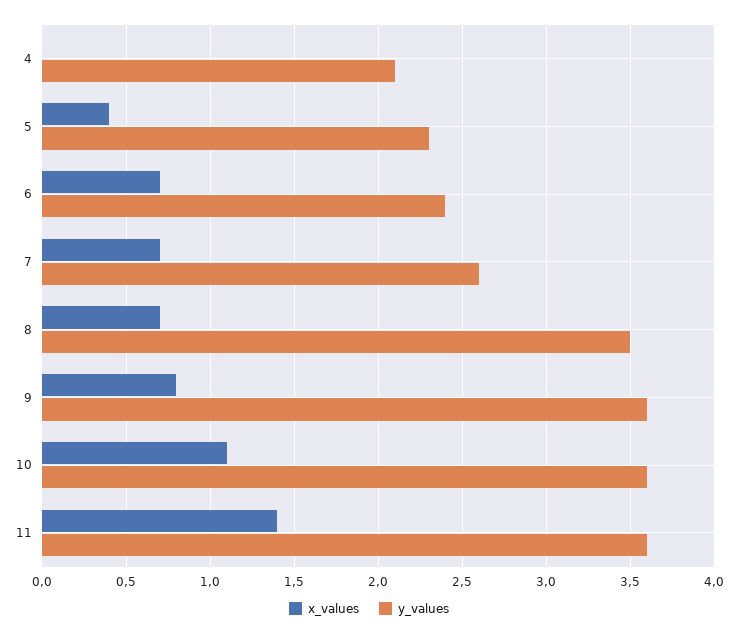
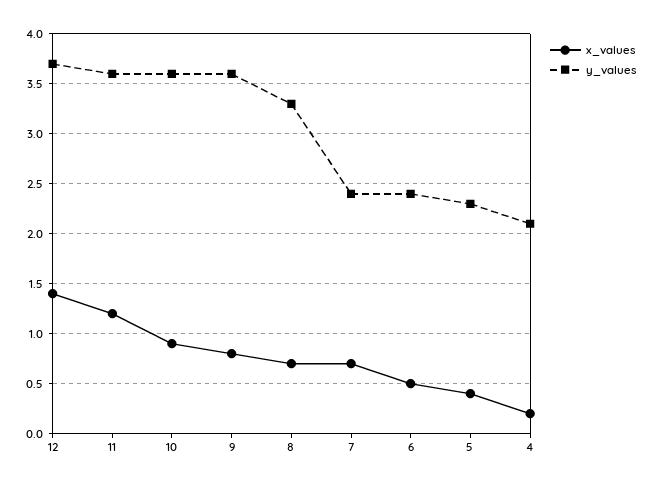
x_values, 4: 0 -> 0.2
x_values, 6: 0.7 -> 0.5
y_values, 7: 2.6 -> 2.4
y_values, 8: 3.5 -> 3.3
x_values, 10: 1.1 -> 0.9
x_values, 11: 1.4 -> 1.2
x_values, 12: none -> 1.4
y_values, 12: none -> 3.7

